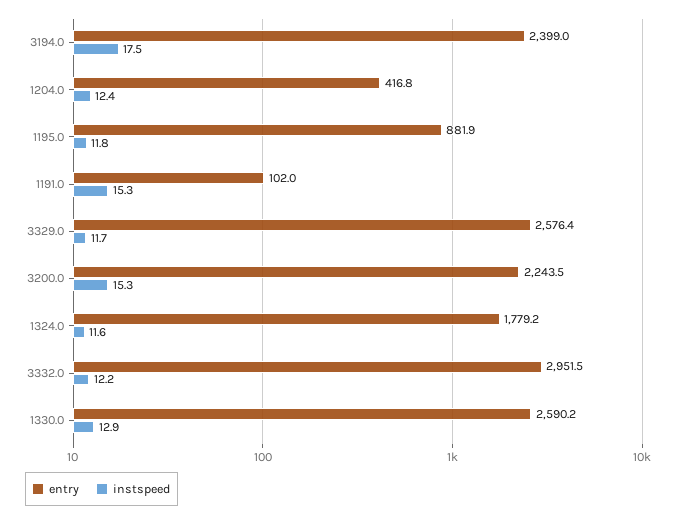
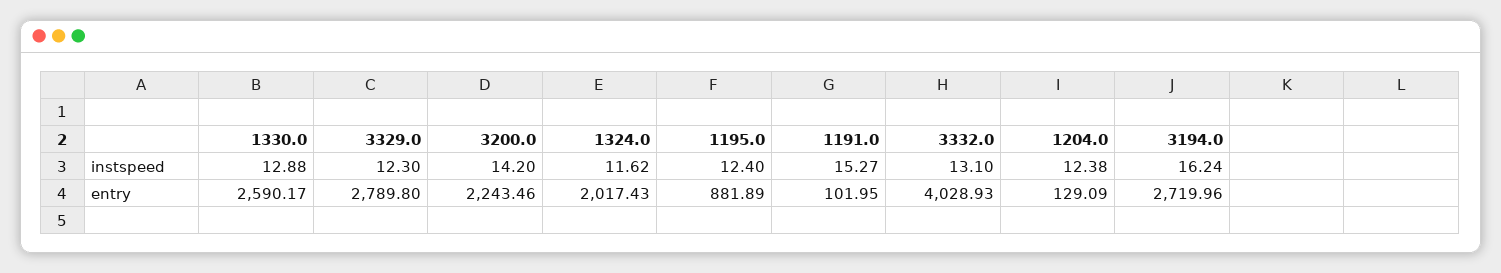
entry, 3194.0: 2399 -> 2719.96
instspeed, 3194.0: 17.5 -> 16.24
entry, 1204.0: 416.8 -> 129.09
instspeed, 1195.0: 11.8 -> 12.4
entry, 3329.0: 2576.4 -> 2789.8
instspeed, 3329.0: 11.7 -> 12.3
instspeed, 3200.0: 15.3 -> 14.2
entry, 1324.0: 1779.2 -> 2017.43
entry, 3332.0: 2951.5 -> 4028.93
instspeed, 3332.0: 12.2 -> 13.1

